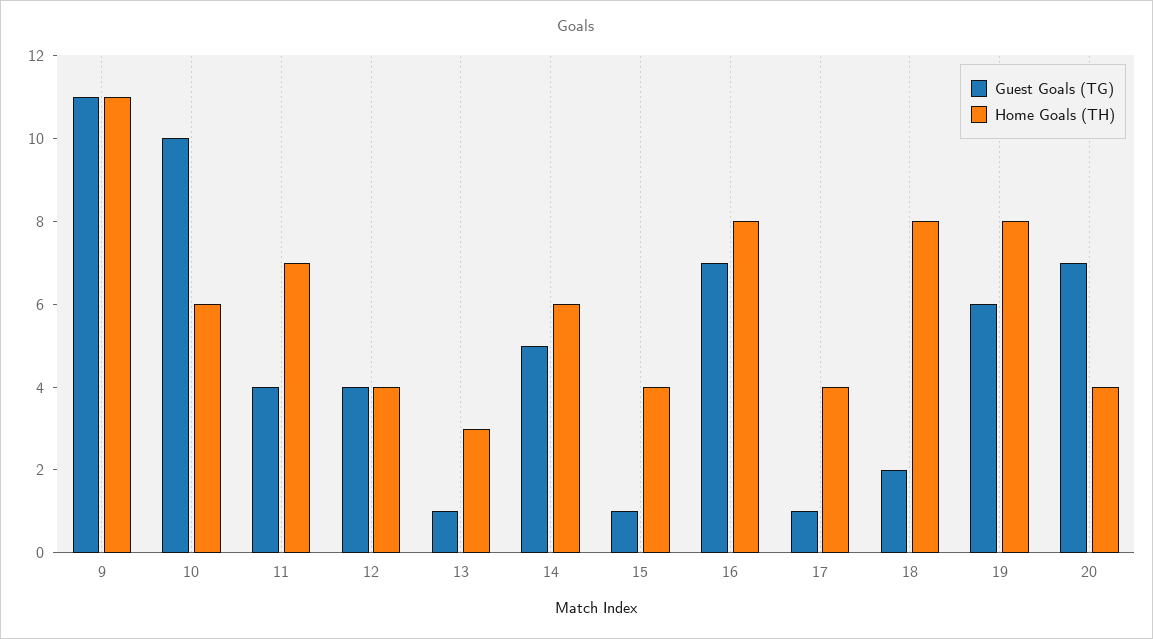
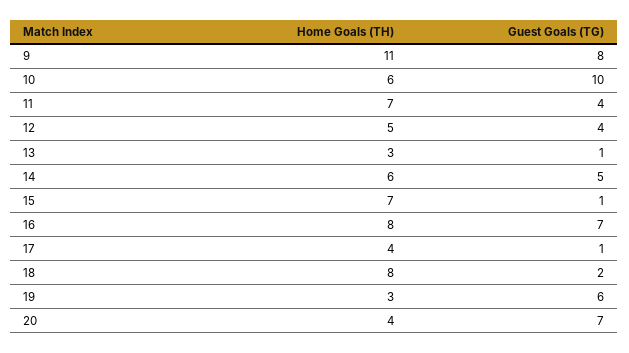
Guest Goals (TG), 9: 11 -> 8
Home Goals (TH), 12: 4 -> 5
Home Goals (TH), 15: 4 -> 7
Home Goals (TH), 19: 8 -> 3

